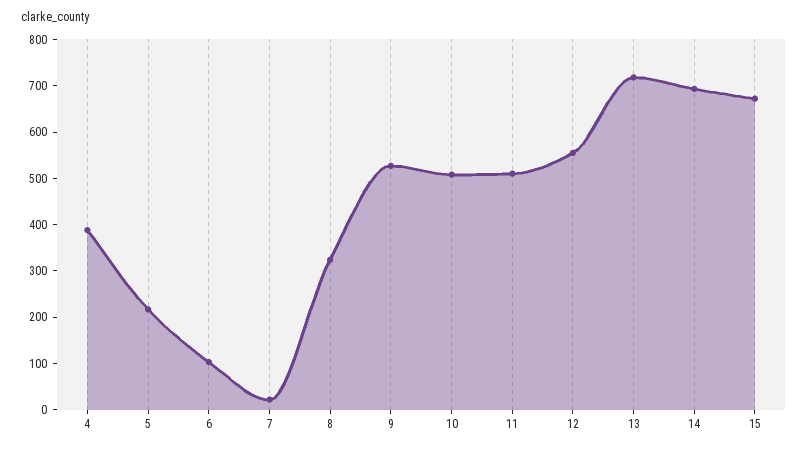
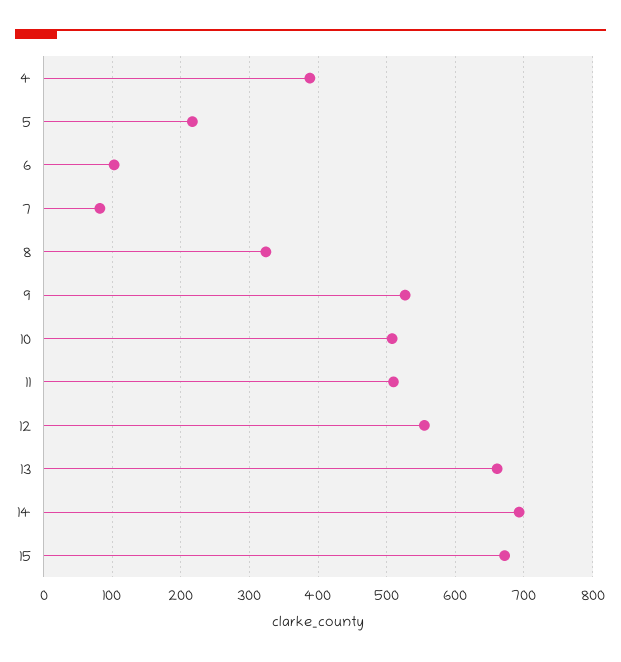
7: 20 -> 80
13: 720 -> 660

